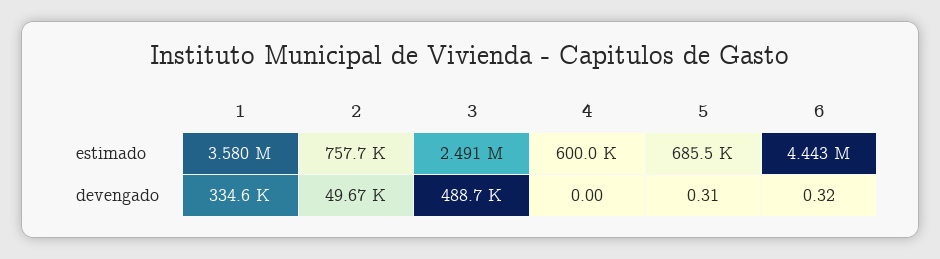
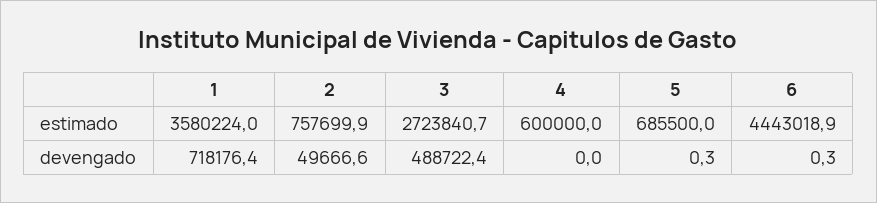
3, estimado: 2491000 -> 2723840.7
1, devengado: 334600 -> 718176.4

